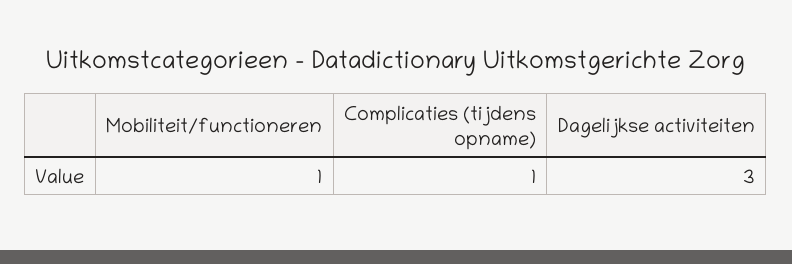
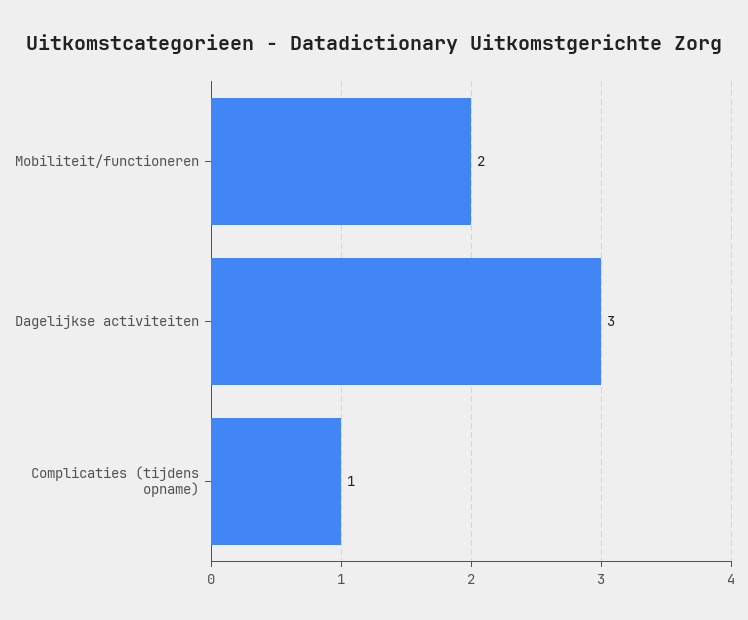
Mobiliteit/functioneren: 1 -> 2

